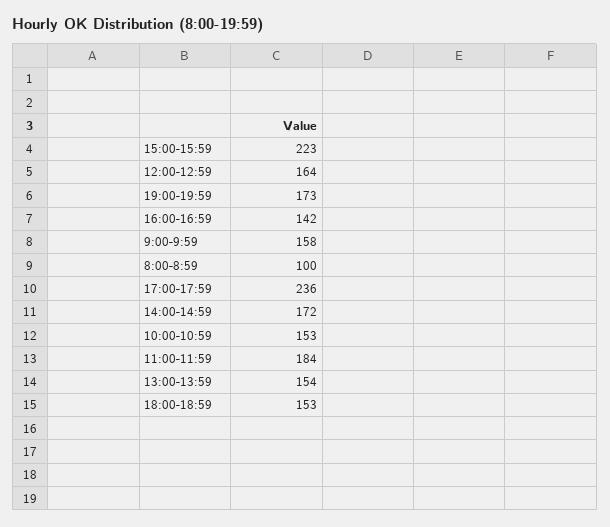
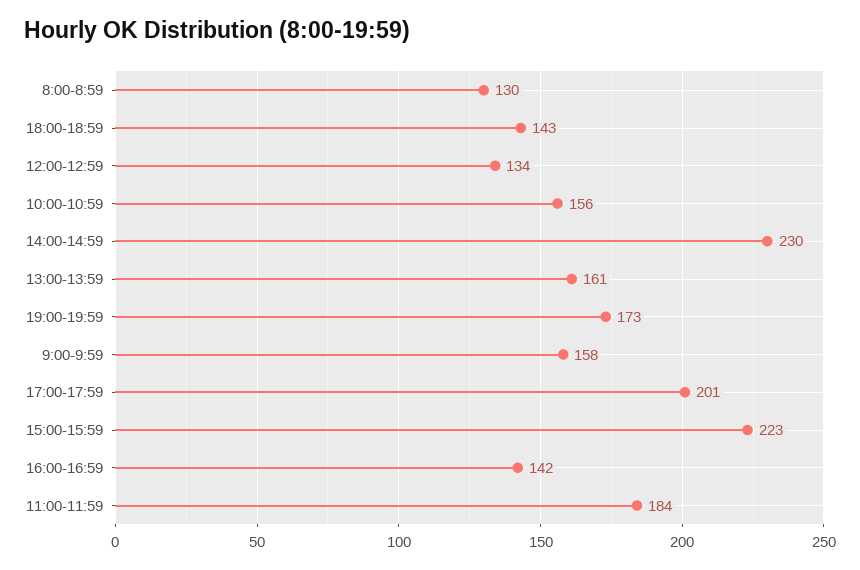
12:00-12:59: 164 -> 134
8:00-8:59: 100 -> 130
17:00-17:59: 236 -> 201
14:00-14:59: 172 -> 230
10:00-10:59: 153 -> 156
13:00-13:59: 154 -> 161
18:00-18:59: 153 -> 143

